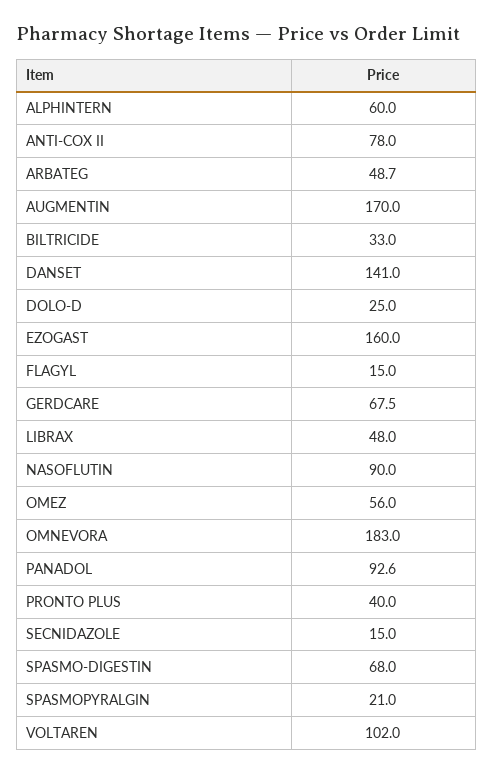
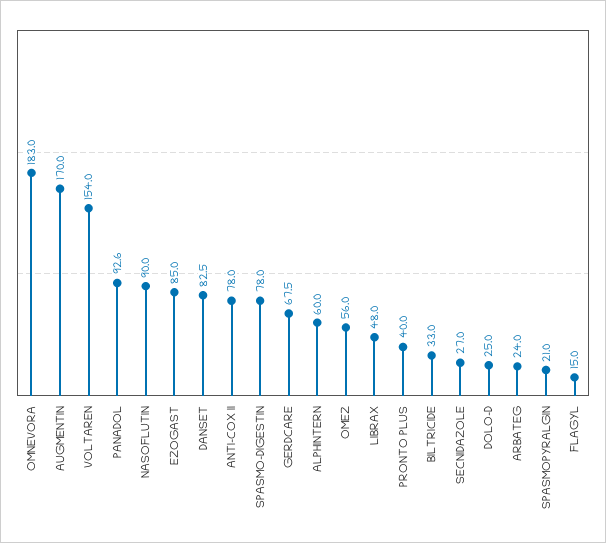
ARBATEG: 48.7 -> 24
DANSET: 141 -> 82.5
EZOGAST: 160 -> 85
SECNIDAZOLE: 15 -> 27
SPASMO-DIGESTIN: 68 -> 78
VOLTAREN: 102 -> 154

